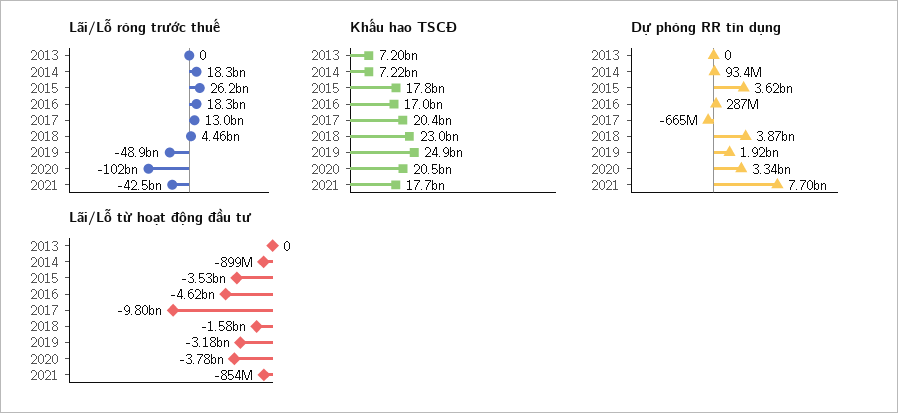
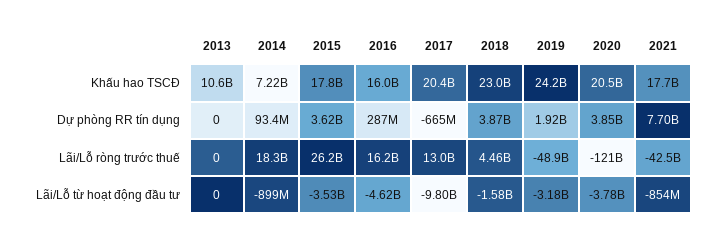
Lãi/Lỗ ròng trước thuế, 2016: 18300000000 -> 16200000000
Lãi/Lỗ ròng trước thuế, 2020: -102000000000 -> -121000000000
Khấu hao TSCĐ, 2013: 7200000000 -> 10600000000
Khấu hao TSCĐ, 2016: 17000000000 -> 16000000000
Khấu hao TSCĐ, 2019: 24900000000 -> 24200000000
Dự phòng RR tín dụng, 2020: 3340000000 -> 3850000000

